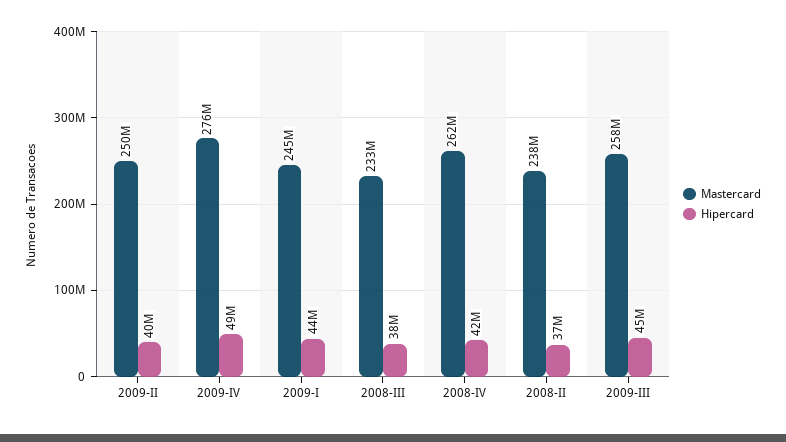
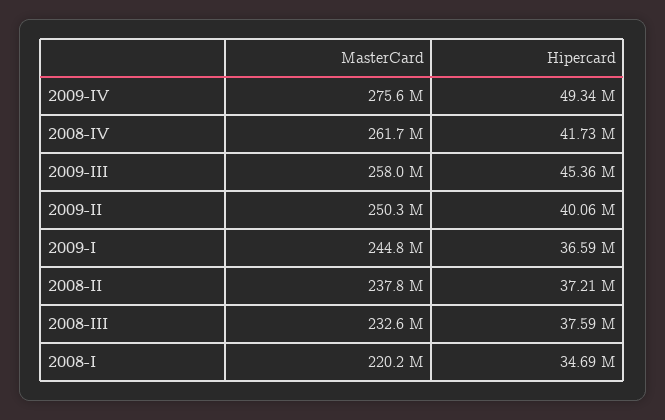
Hipercard, 2009-I: 44000000 -> 36590000
Mastercard, 2008-I: none -> 220200000
Hipercard, 2008-I: none -> 34690000

